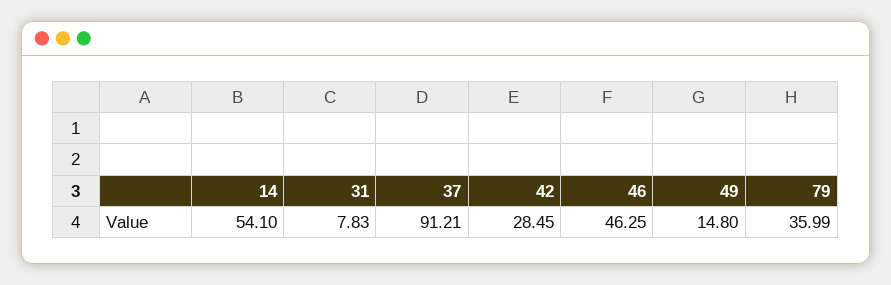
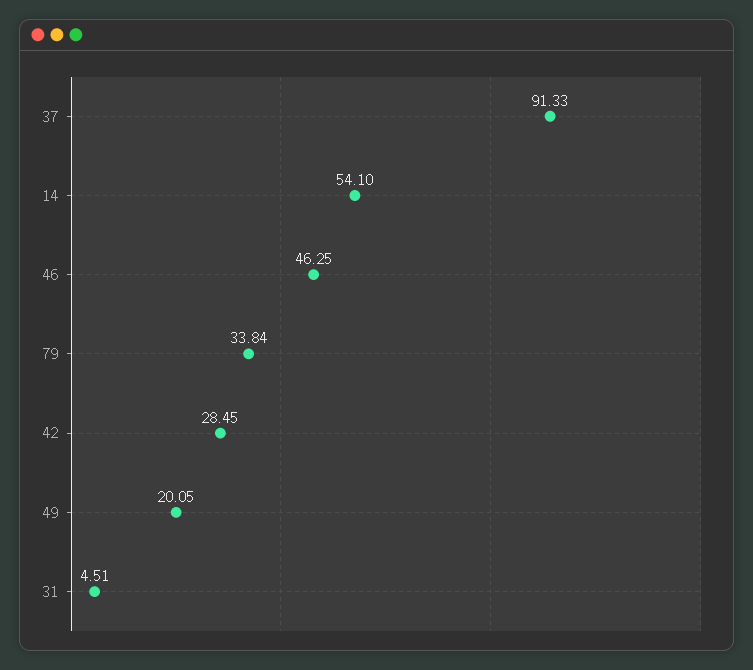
31: 7.83 -> 4.51
37: 91.21 -> 91.33
49: 14.8 -> 20.05
79: 35.99 -> 33.84

